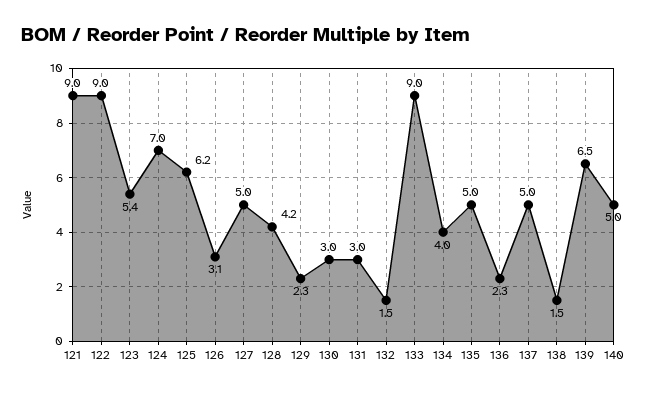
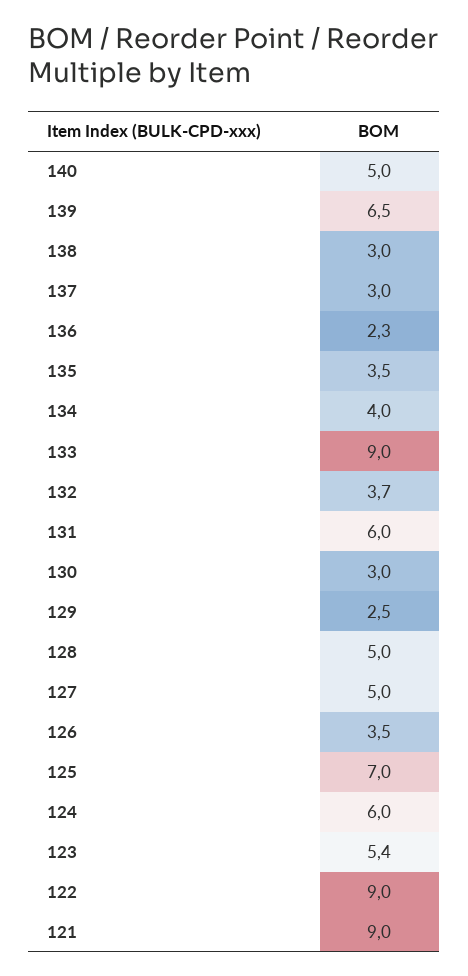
124: 7 -> 6
125: 6.2 -> 7
126: 3.1 -> 3.5
128: 4.2 -> 5
129: 2.3 -> 2.5
131: 3 -> 6
132: 1.5 -> 3.7
135: 5 -> 3.5
137: 5 -> 3
138: 1.5 -> 3

